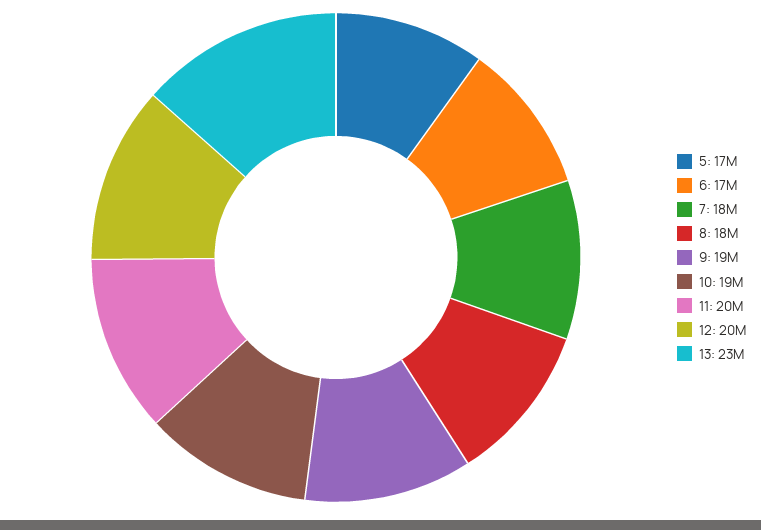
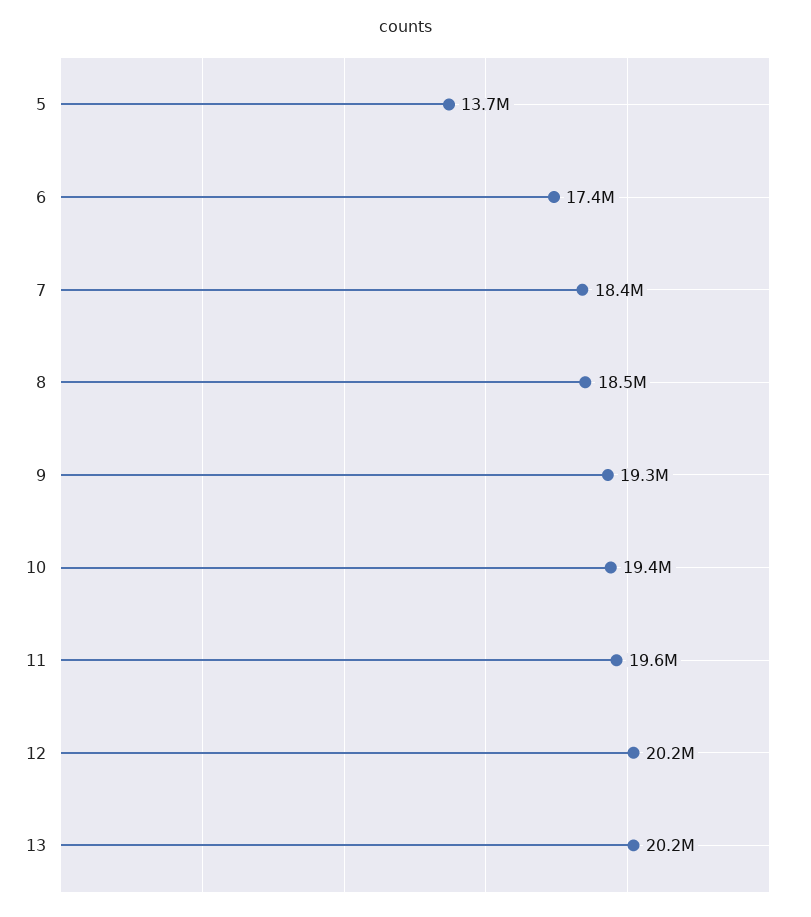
5: 17000000 -> 13700000
13: 23000000 -> 20200000

